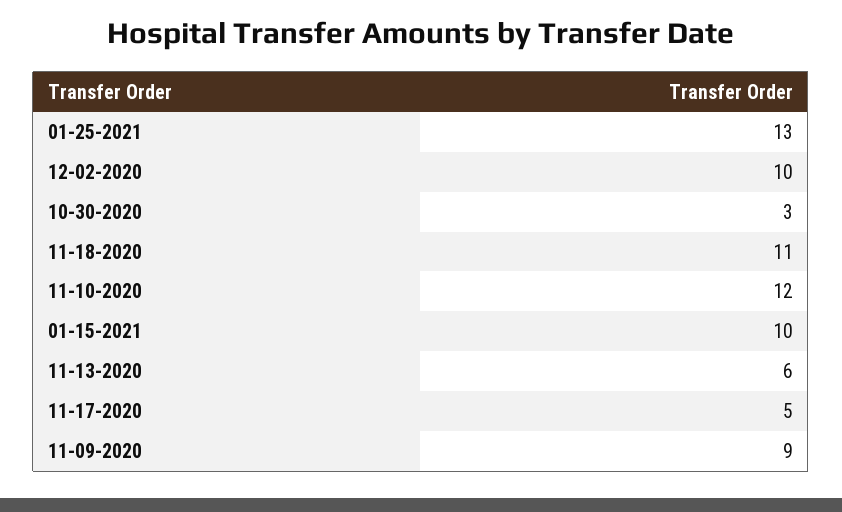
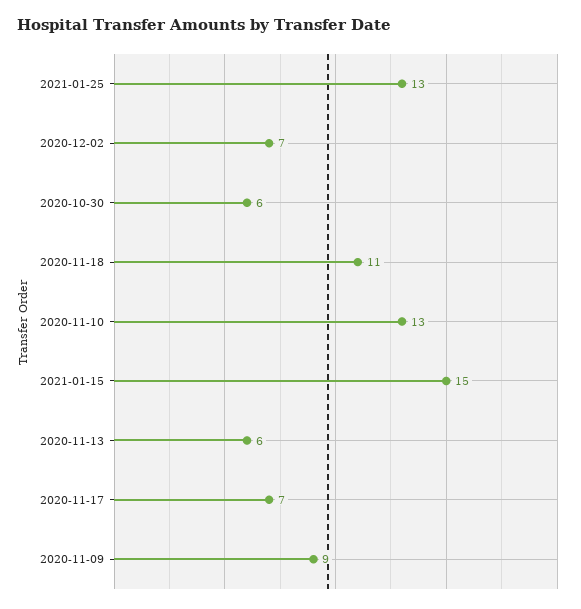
12-02-2020: 10 -> 7
10-30-2020: 3 -> 6
11-10-2020: 12 -> 13
01-15-2021: 10 -> 15
11-17-2020: 5 -> 7

